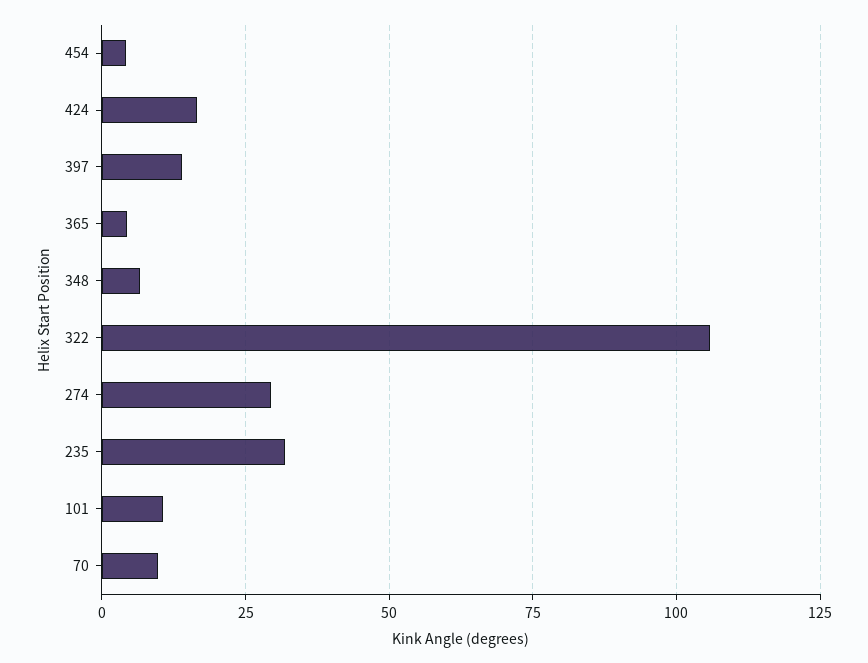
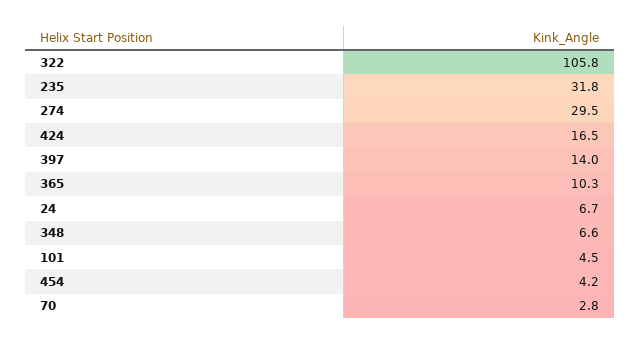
365: 5 -> 10.3
101: 10 -> 4.5
70: 10 -> 2.8
24: none -> 6.7

